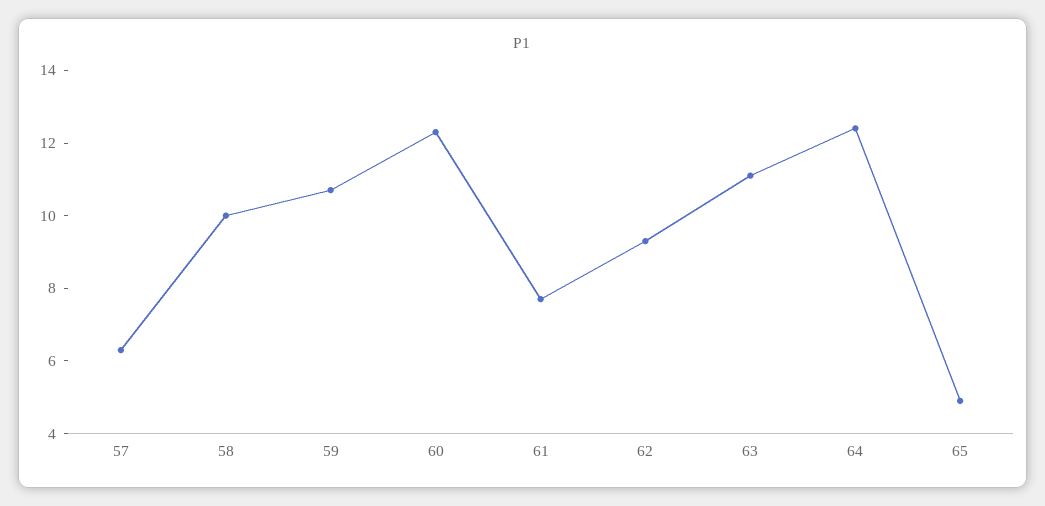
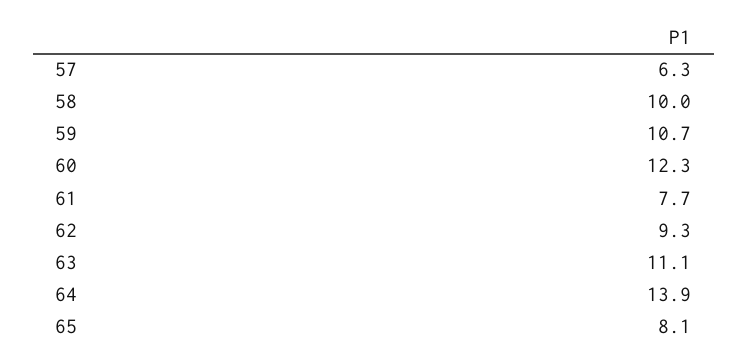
64: 12.5 -> 13.9
65: 5 -> 8.1

